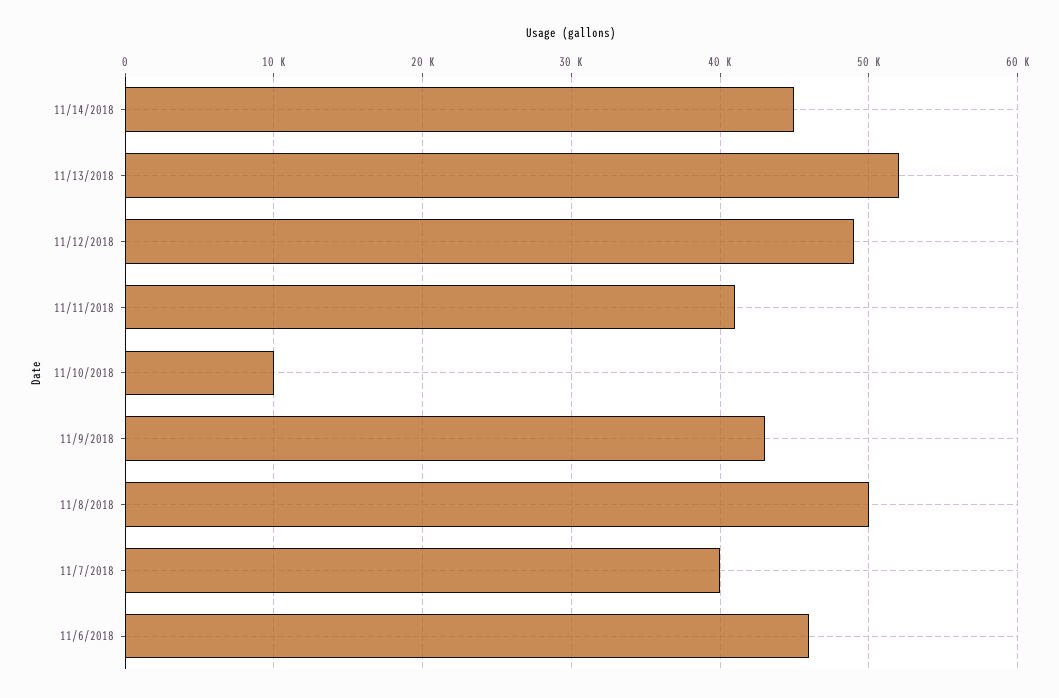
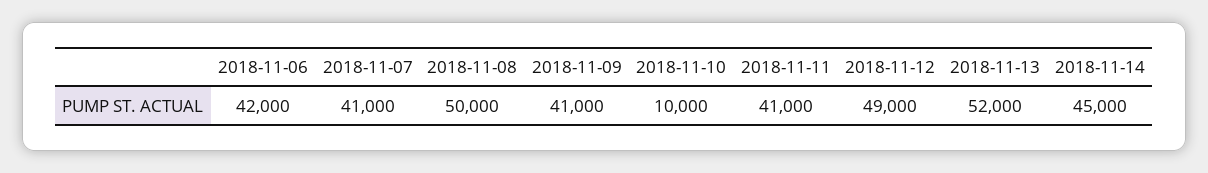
11/9/2018: 43000 -> 41000
11/7/2018: 40000 -> 41000
11/6/2018: 46000 -> 42000

